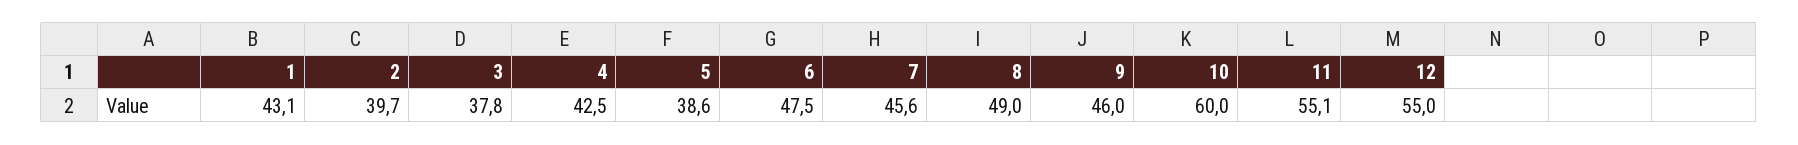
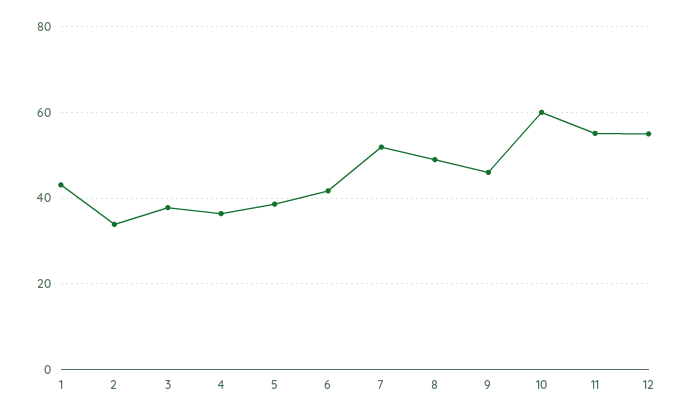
2: 39.7 -> 34
4: 42.5 -> 36
6: 47.5 -> 42
7: 45.6 -> 52

